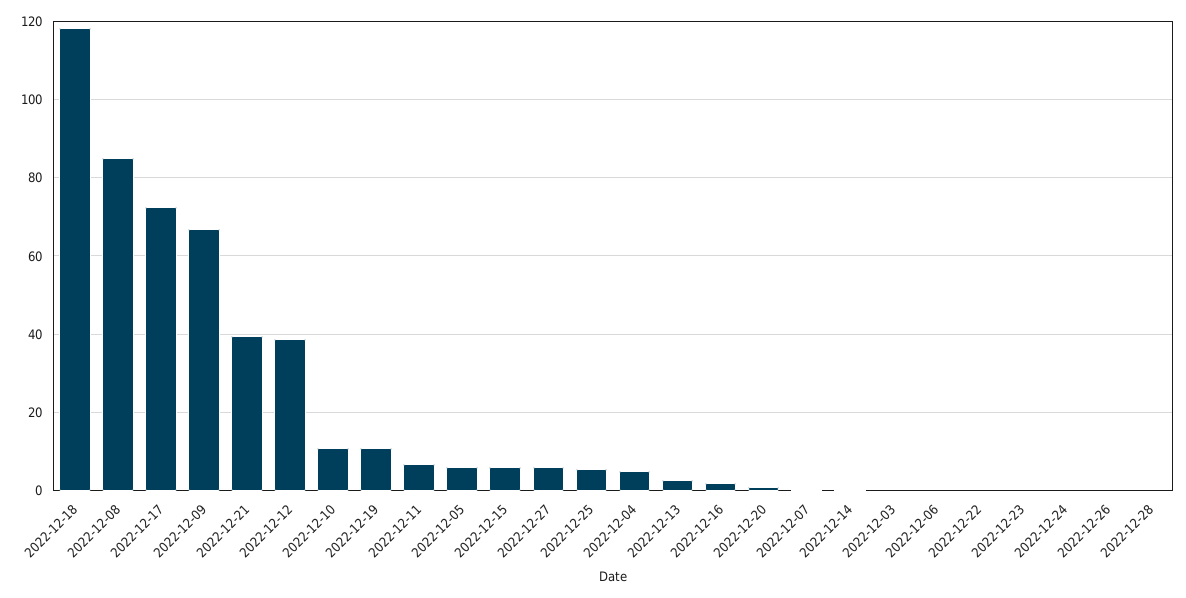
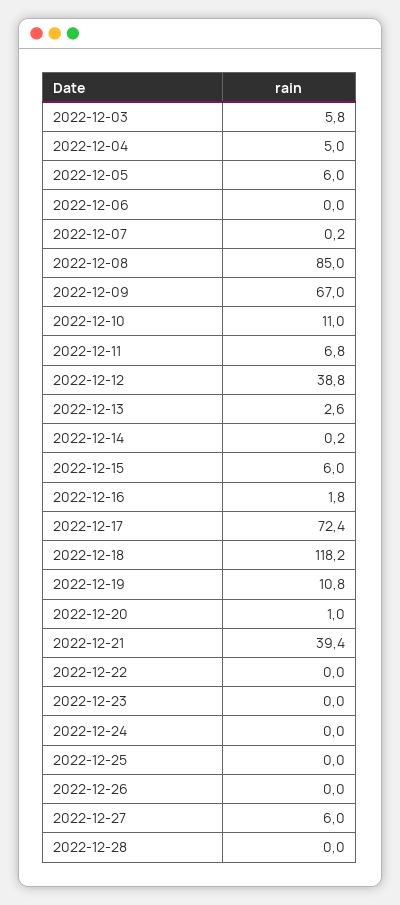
2022-12-25: 6 -> 0
2022-12-03: 0 -> 5.8

